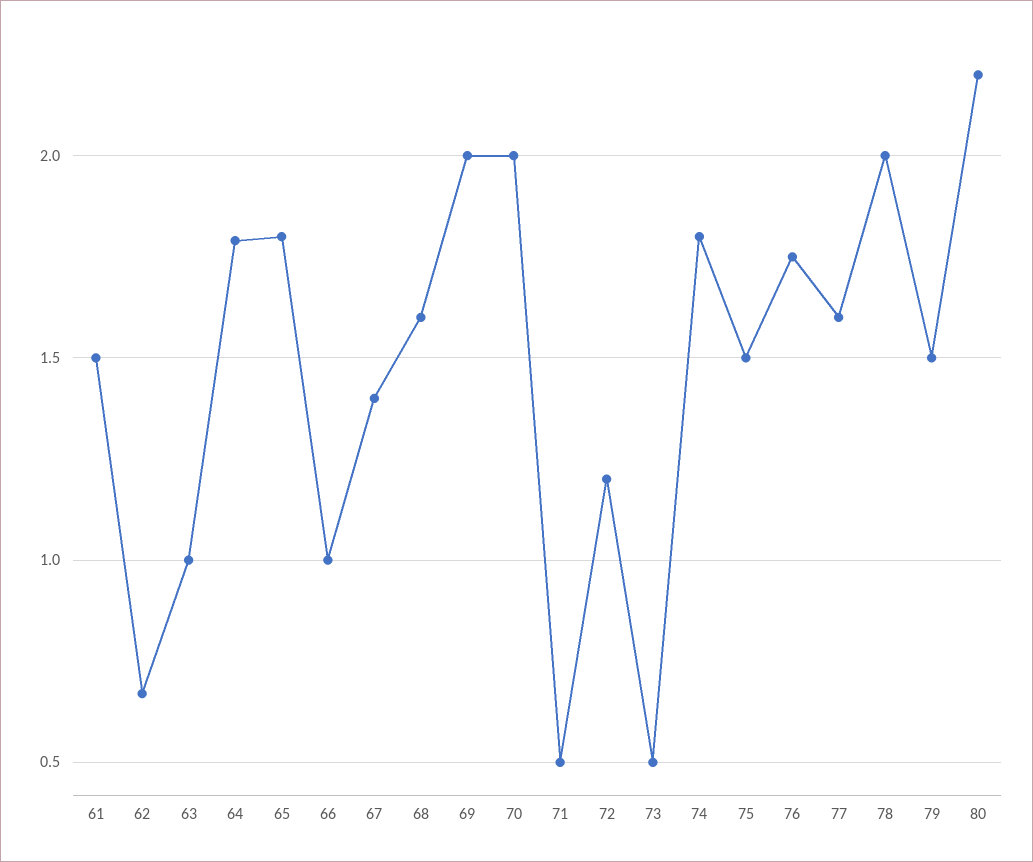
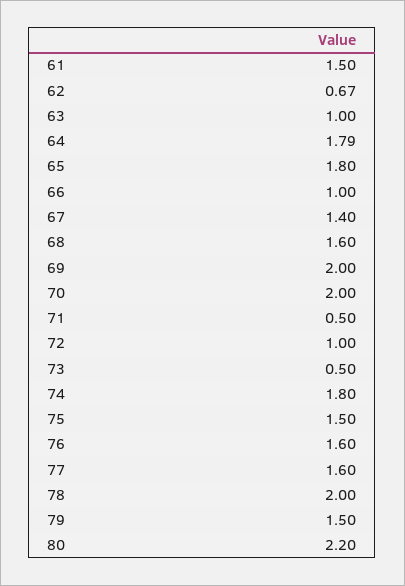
72: 1.2 -> 1
76: 1.75 -> 1.6

